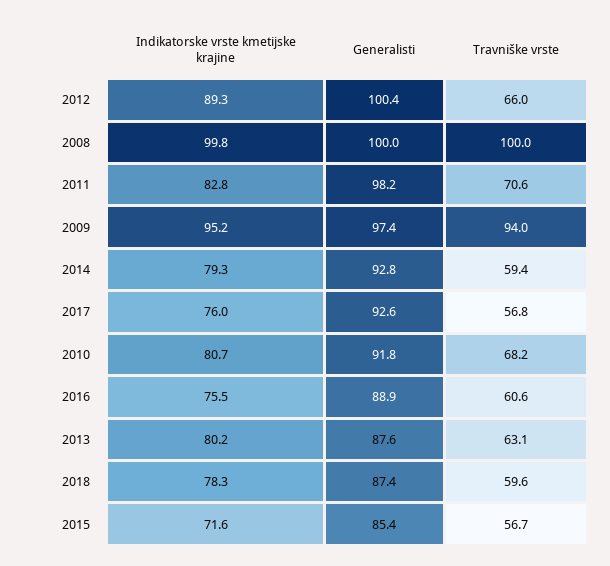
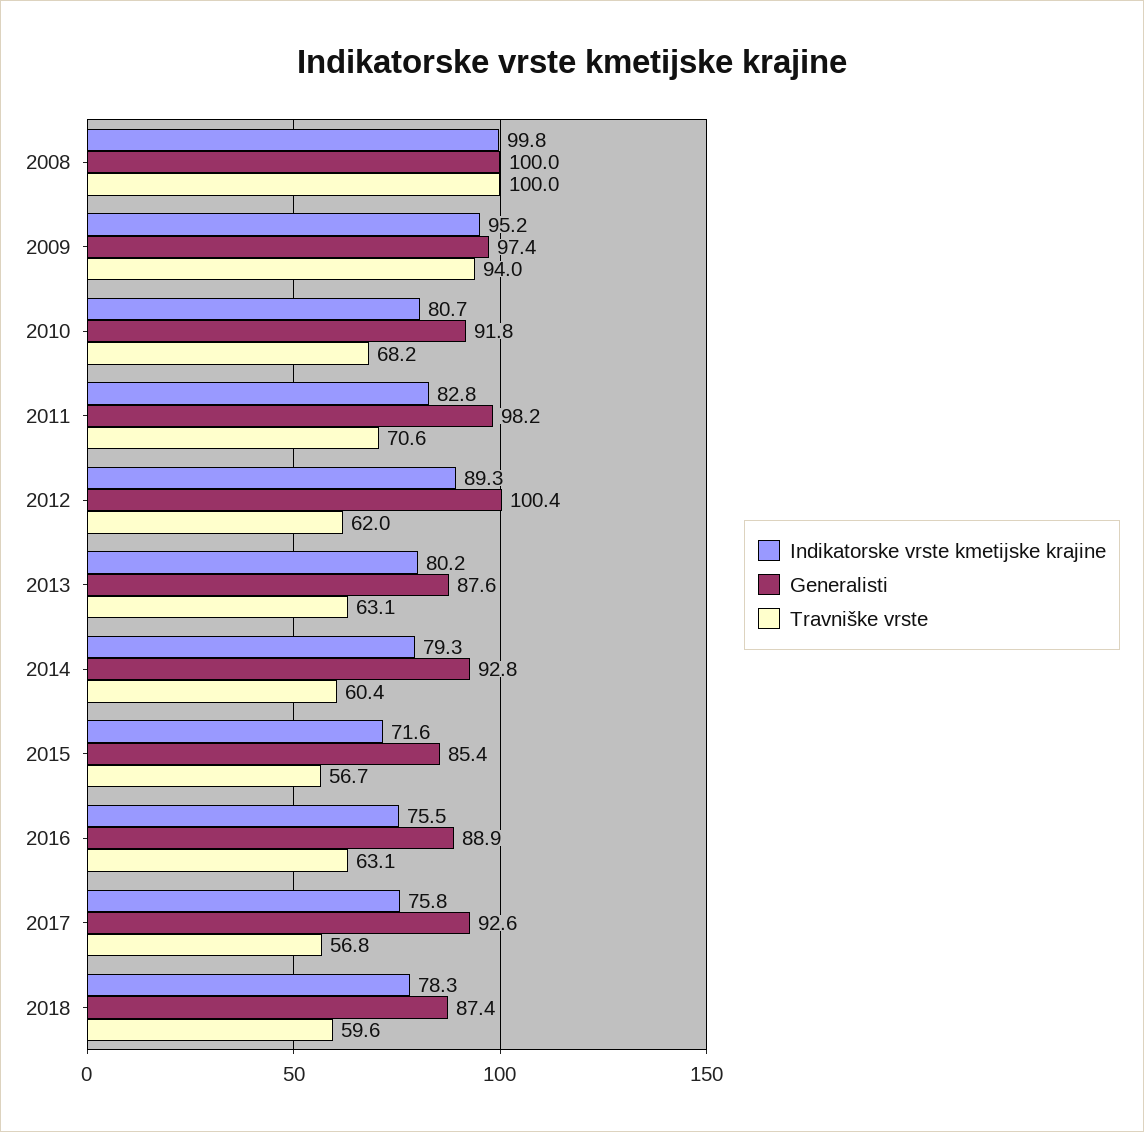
Travniške vrste, 2012: 66 -> 62
Travniške vrste, 2014: 59.4 -> 60.4
Indikatorske vrste kmetijske krajine, 2017: 76 -> 75.8
Travniške vrste, 2016: 60.6 -> 63.1

